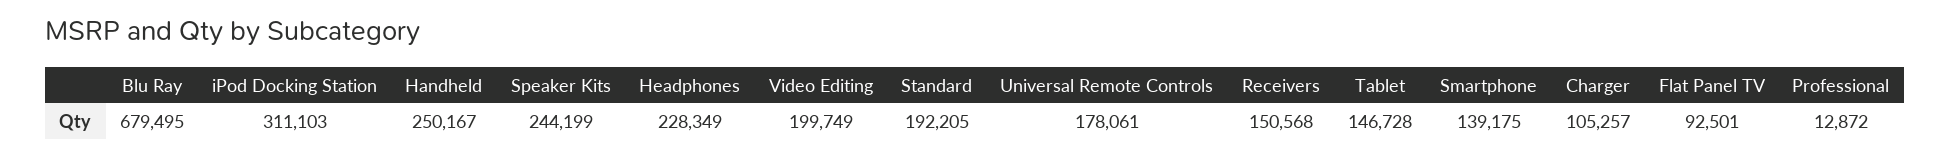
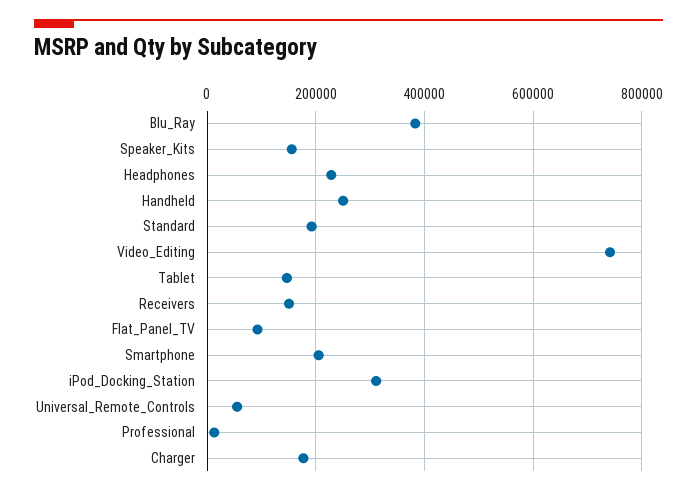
Blu Ray: 679495 -> 380000
Speaker Kits: 244199 -> 160000
Video Editing: 199749 -> 740000
Universal Remote Controls: 178061 -> 60000
Smartphone: 139175 -> 200000
Charger: 105257 -> 180000

